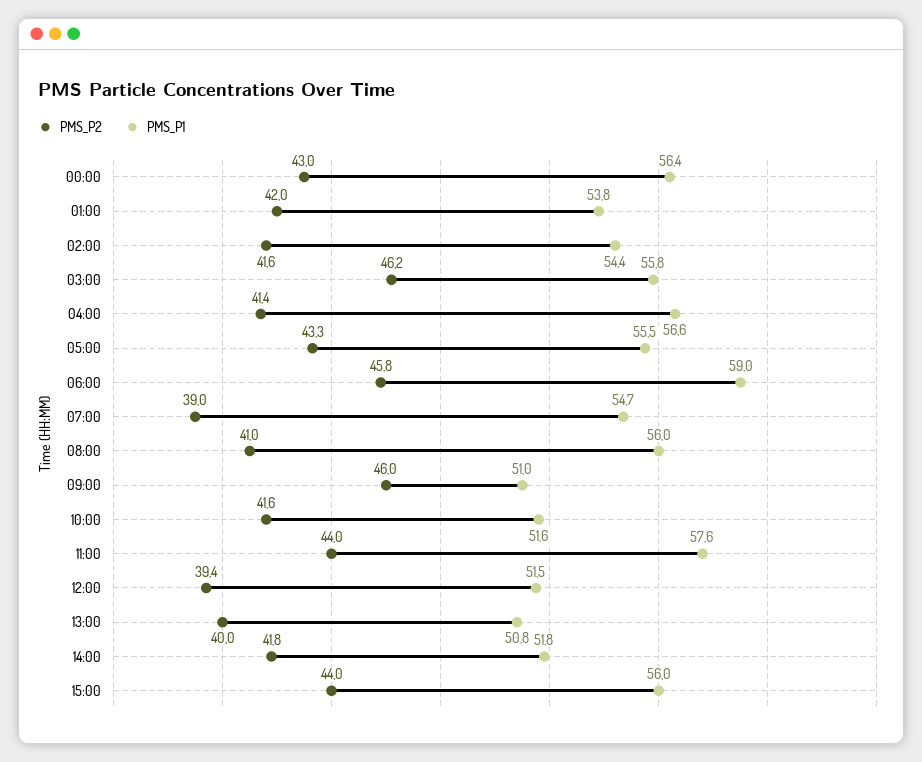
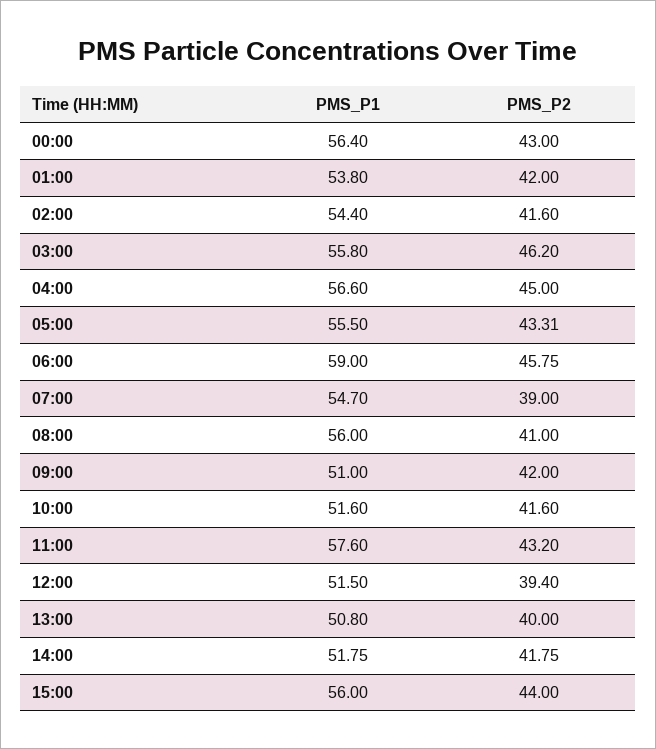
PMS_P2, 04:00: 41.4 -> 45
PMS_P2, 09:00: 46 -> 42
PMS_P2, 11:00: 44 -> 43.2

